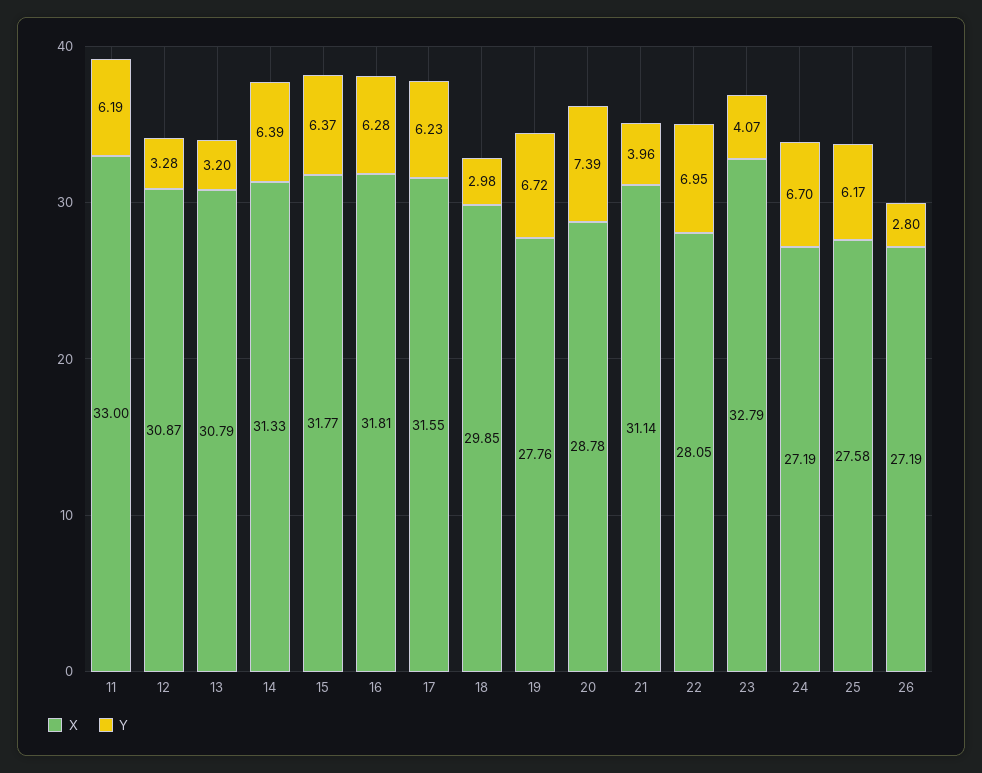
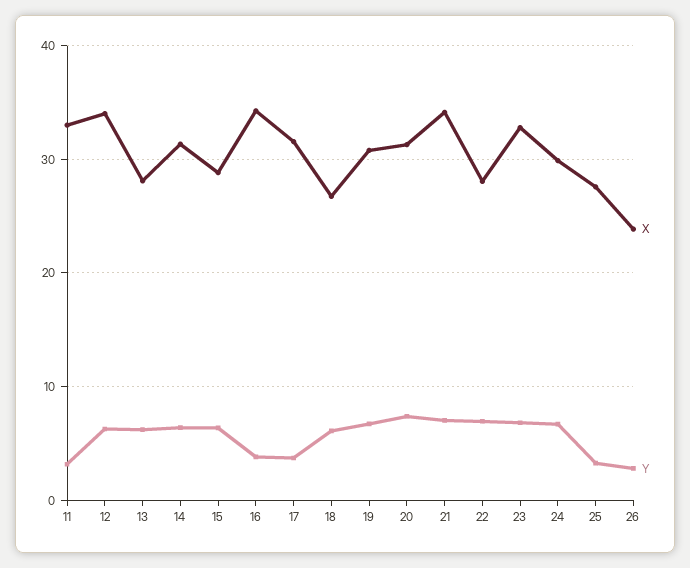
Y, 11: 6.19 -> 3
X, 12: 30.87 -> 34
Y, 12: 3.28 -> 6
X, 13: 30.79 -> 28
Y, 13: 3.2 -> 6
X, 15: 31.77 -> 29
X, 16: 31.81 -> 34
Y, 16: 6.28 -> 4
Y, 17: 6.23 -> 4
X, 18: 29.85 -> 27
Y, 18: 2.98 -> 6
X, 19: 27.76 -> 31
X, 20: 28.78 -> 31
X, 21: 31.14 -> 34
Y, 21: 3.96 -> 7
Y, 23: 4.07 -> 7
X, 24: 27.19 -> 30
Y, 25: 6.17 -> 3
X, 26: 27.19 -> 24

